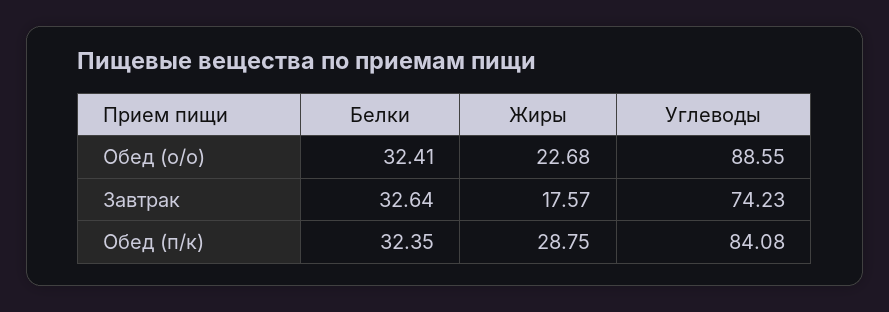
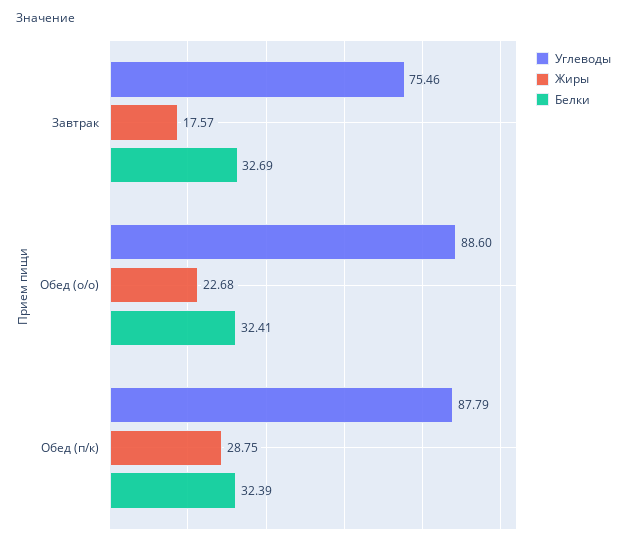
Углеводы, Обед (о/о): 88.55 -> 88.6
Белки, Завтрак: 32.64 -> 32.69
Углеводы, Завтрак: 74.23 -> 75.46
Белки, Обед (п/к): 32.35 -> 32.39
Углеводы, Обед (п/к): 84.08 -> 87.79

